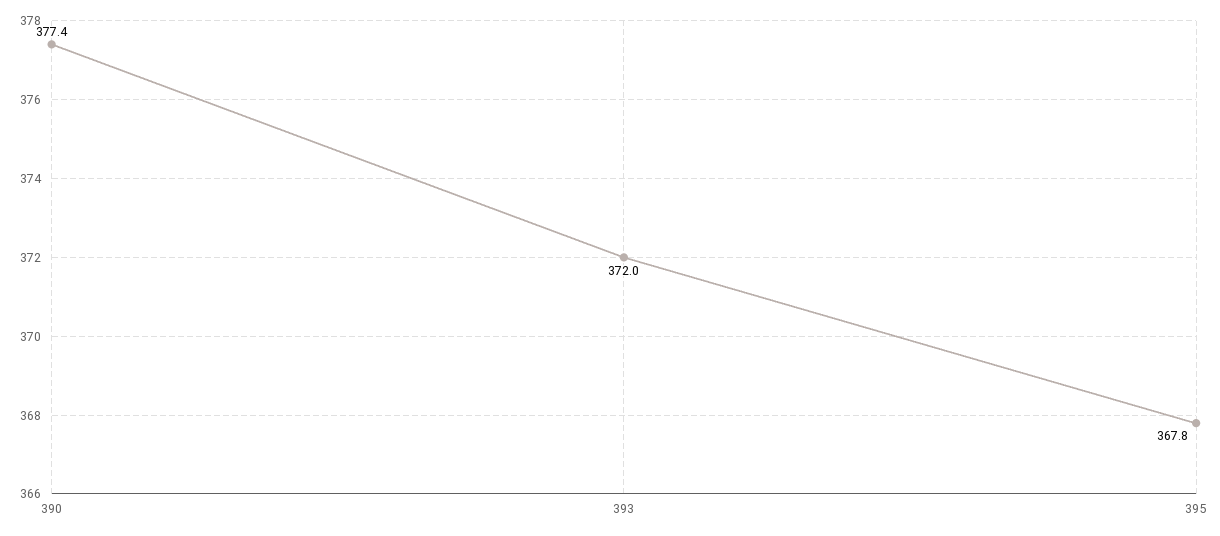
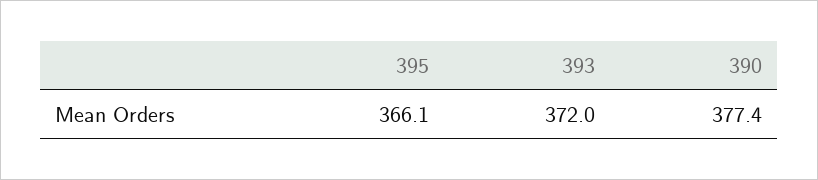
395: 367.8 -> 366.1

